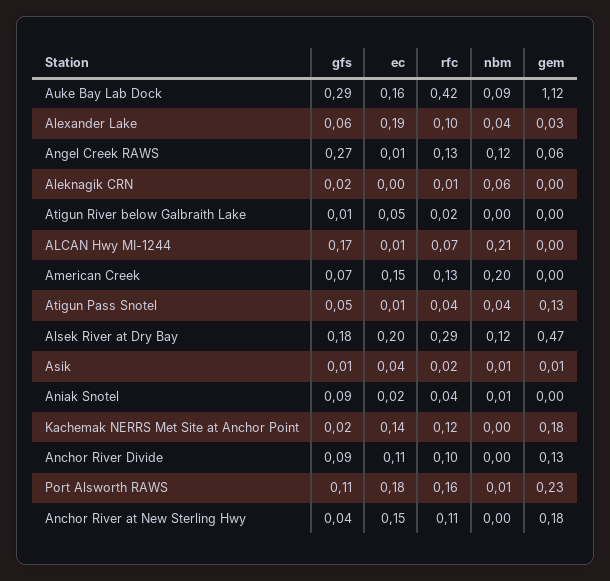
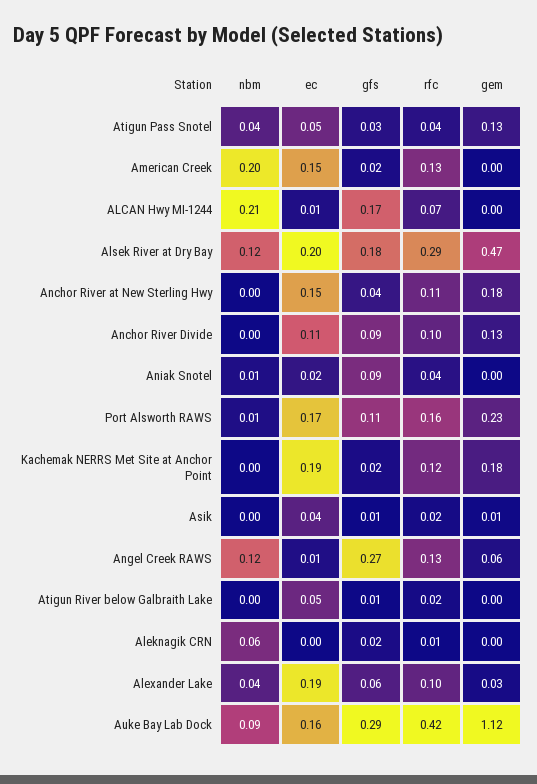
gfs, American Creek: 0.07 -> 0.02
gfs, Atigun Pass Snotel: 0.05 -> 0.03
ec, Atigun Pass Snotel: 0.01 -> 0.05
nbm, Asik: 0.01 -> 0
ec, Kachemak NERRS Met Site at Anchor Point: 0.14 -> 0.19
ec, Port Alsworth RAWS: 0.18 -> 0.17

